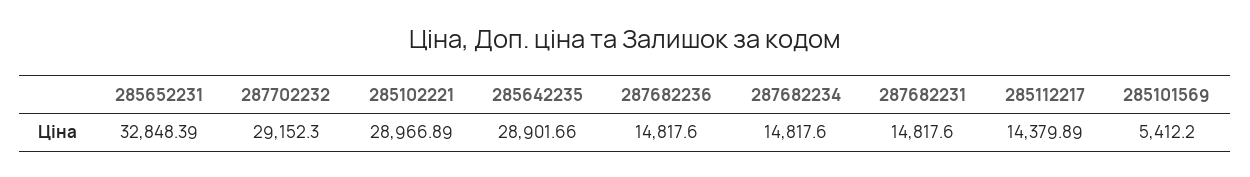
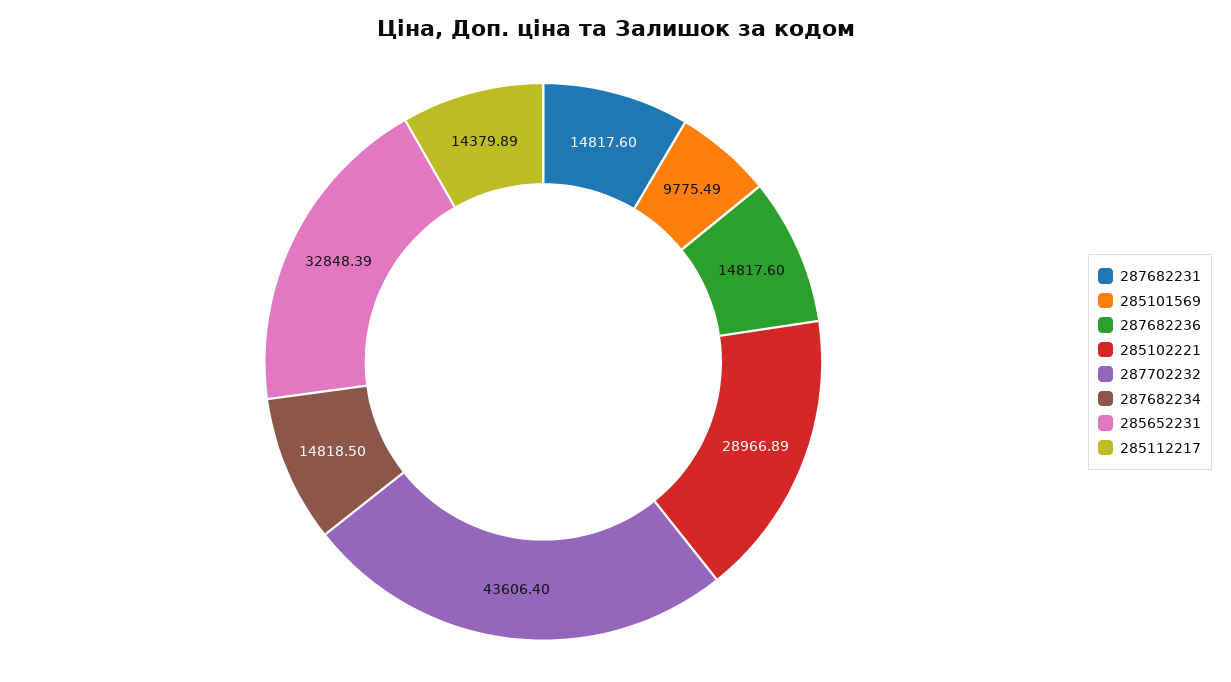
287702232: 29152.3 -> 43606.4
285642235: 28901.66 -> none
287682234: 14817.6 -> 14818.5
285101569: 5412.2 -> 9775.49

